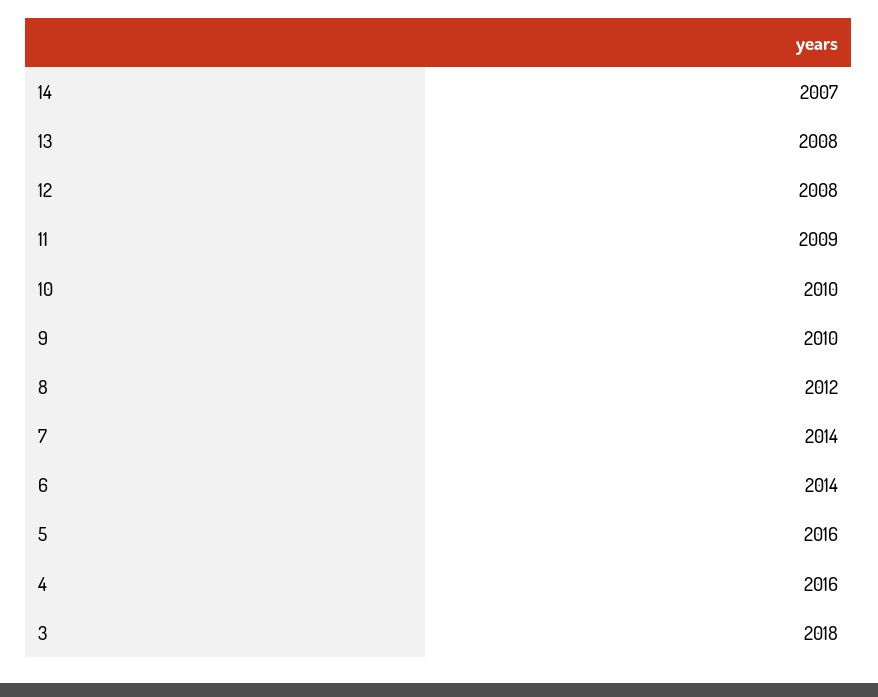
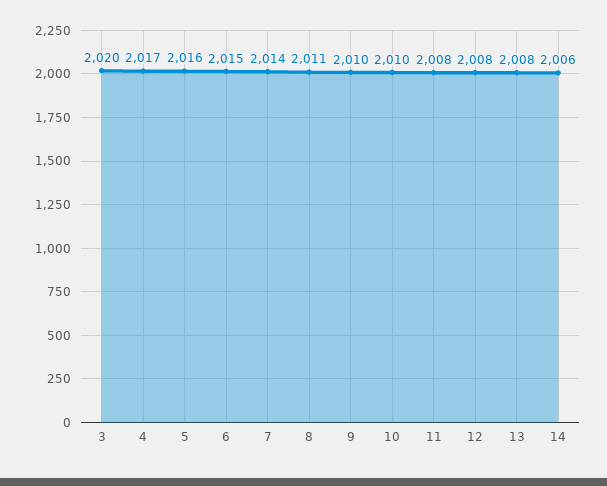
14: 2007 -> 2006
11: 2009 -> 2008
8: 2012 -> 2011
6: 2014 -> 2015
4: 2016 -> 2017
3: 2018 -> 2020

